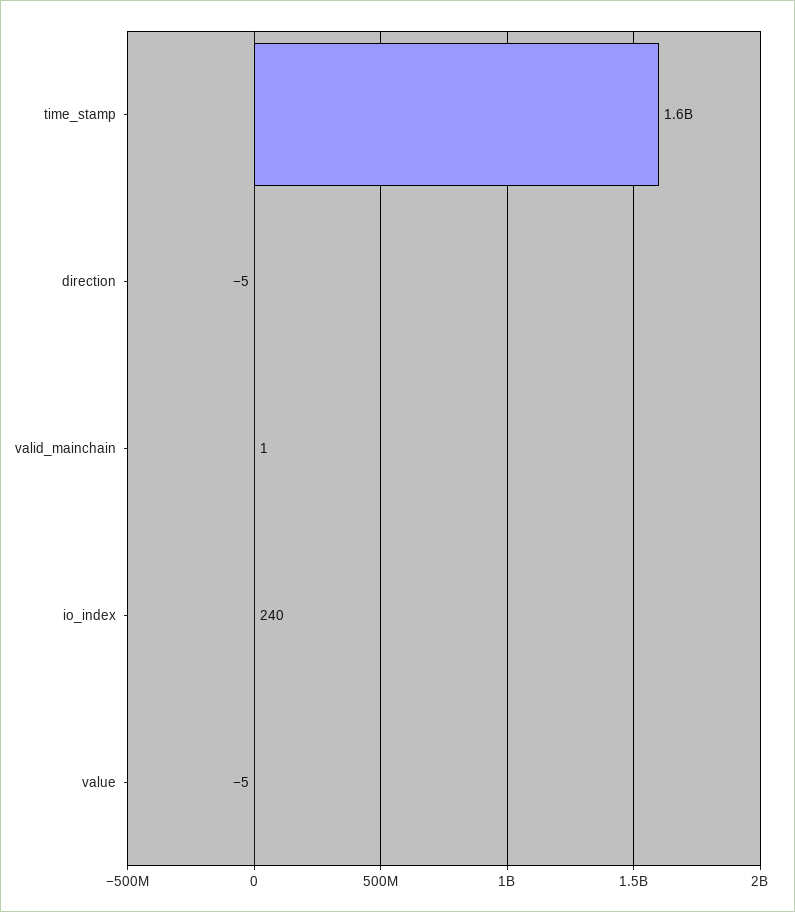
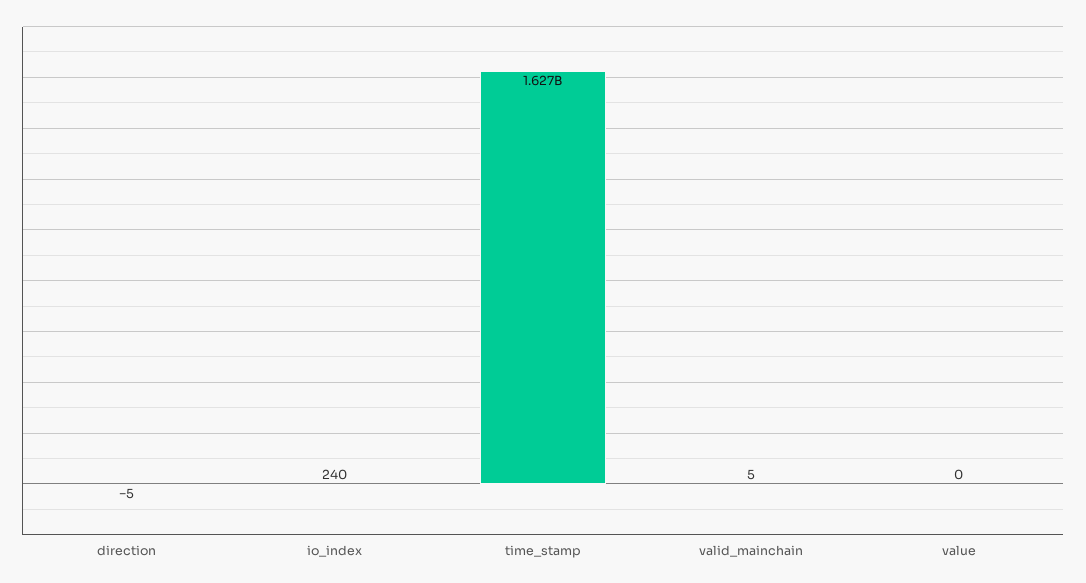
valid_mainchain: 1 -> 5
value: -5 -> 0

